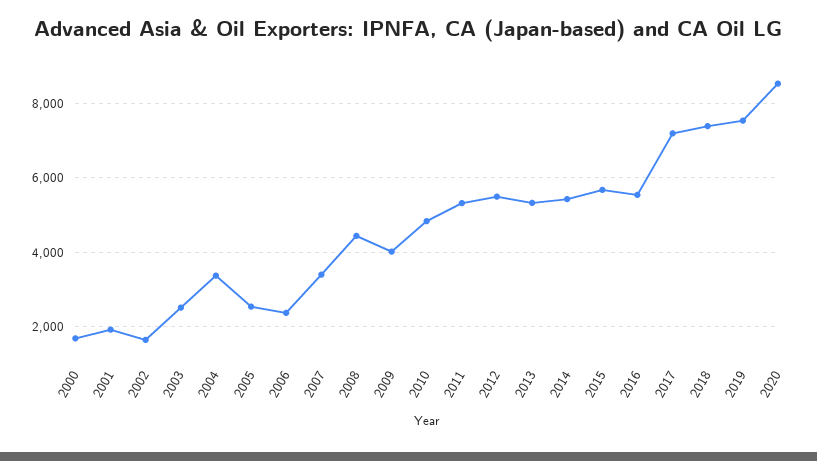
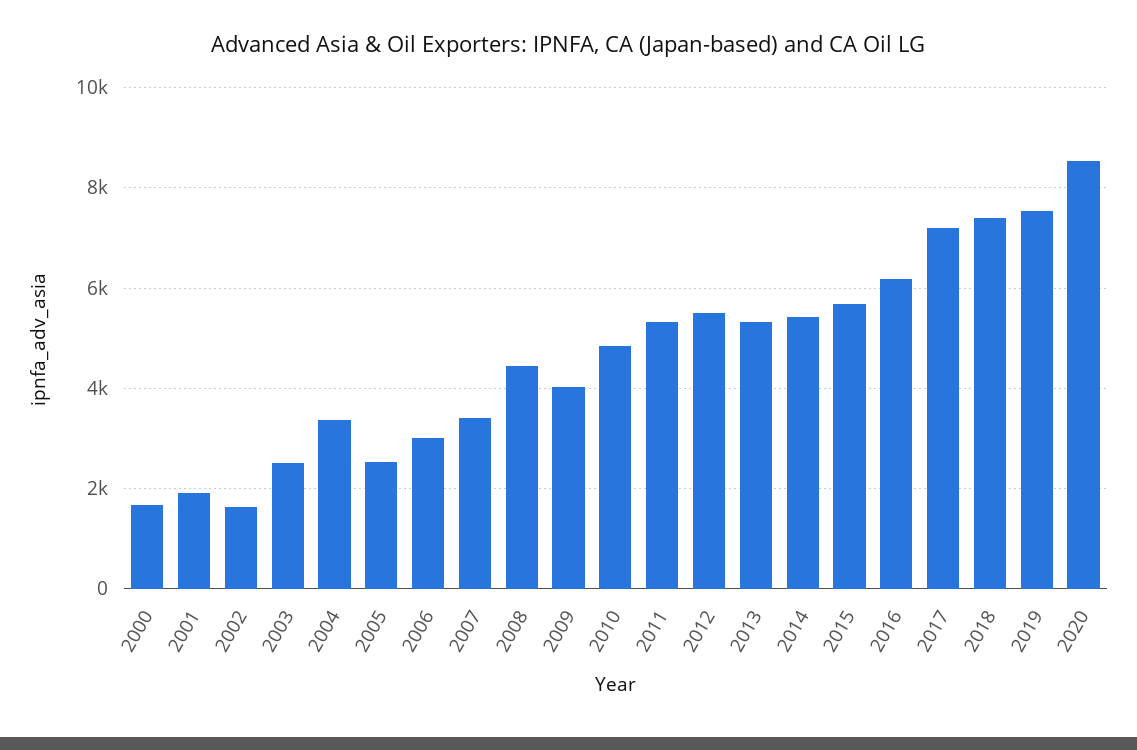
2006: 2400 -> 3000
2016: 5600 -> 6200

